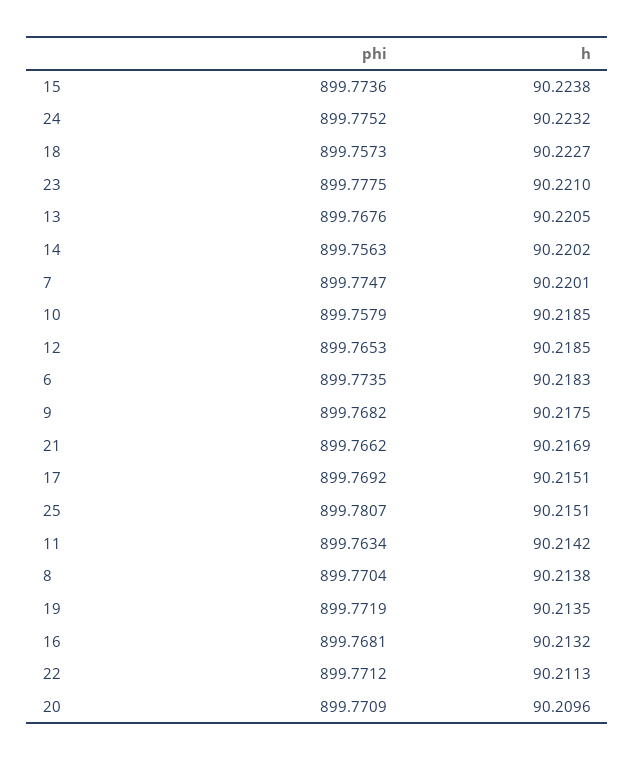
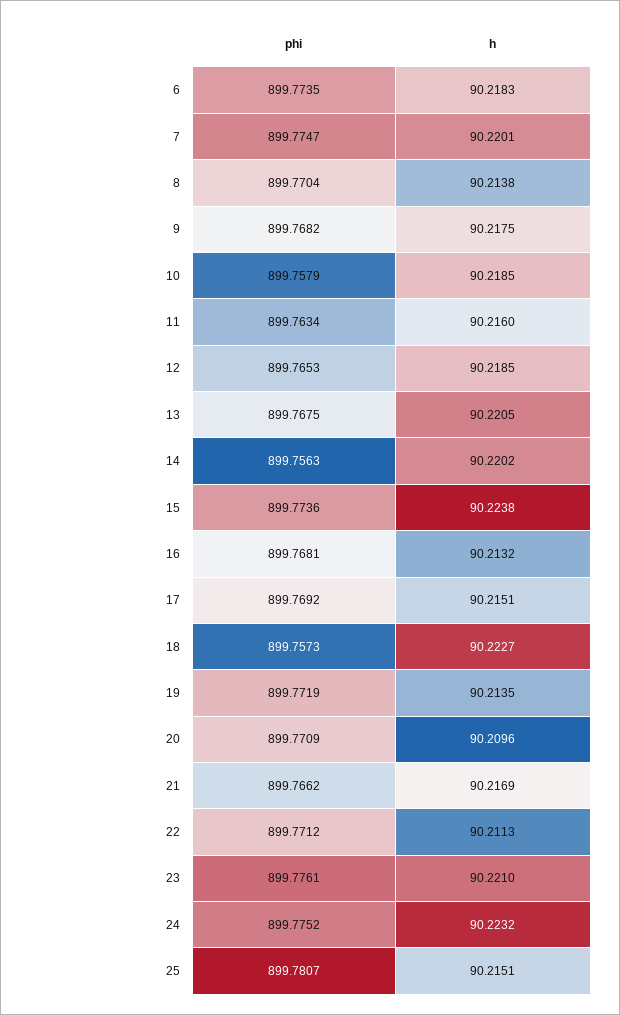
phi, 23: 899.7775 -> 899.7761
phi, 13: 899.7676 -> 899.7675
h, 11: 90.2142 -> 90.216

